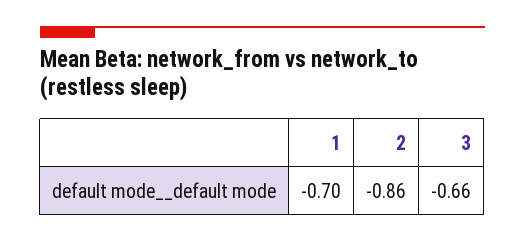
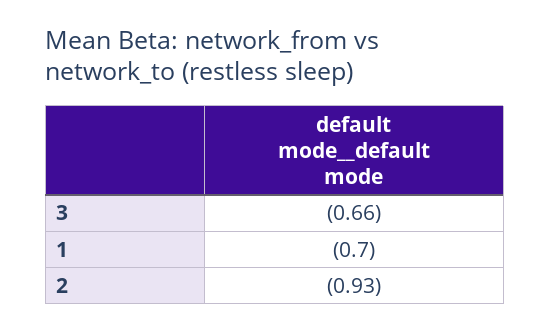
2: -0.86 -> -0.93

